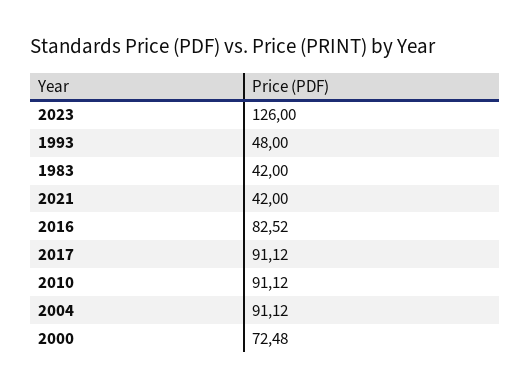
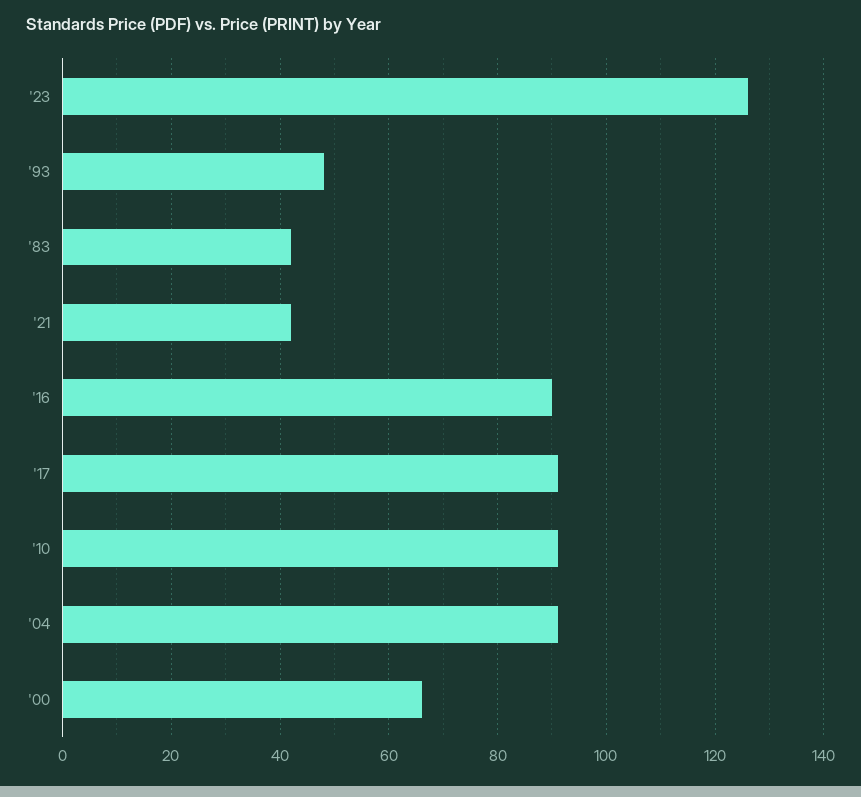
2016: 82.52 -> 90
2000: 72.48 -> 66

